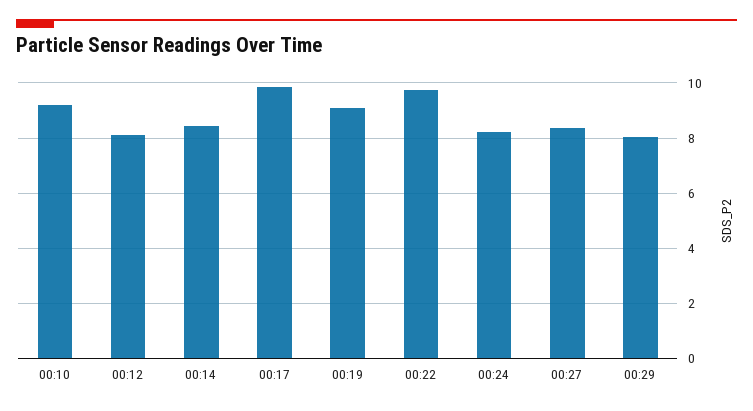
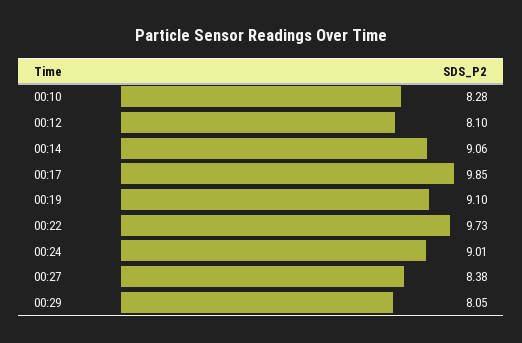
00:10: 9.25 -> 8.28
00:14: 8.5 -> 9.06
00:24: 8.25 -> 9.01

